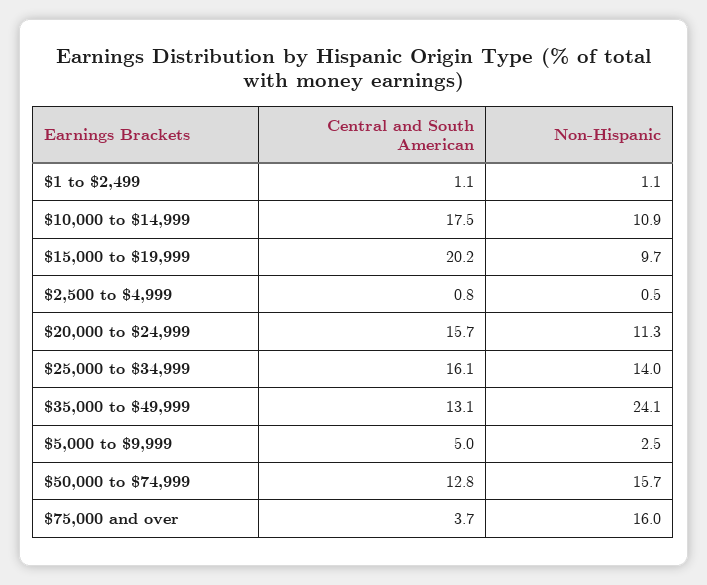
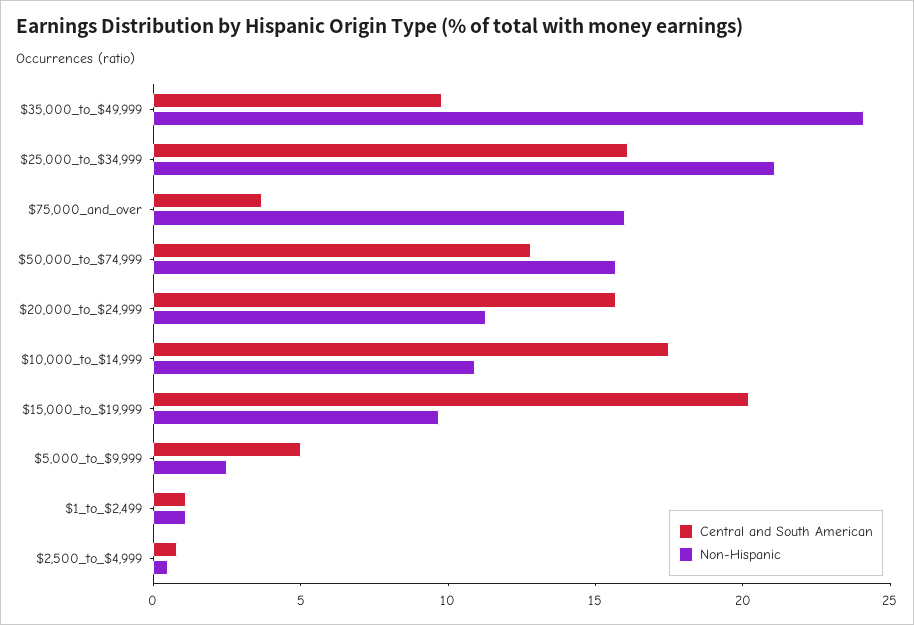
Non-Hispanic, $25,000 to $34,999: 14 -> 21
Central and South American, $35,000 to $49,999: 13.1 -> 10

